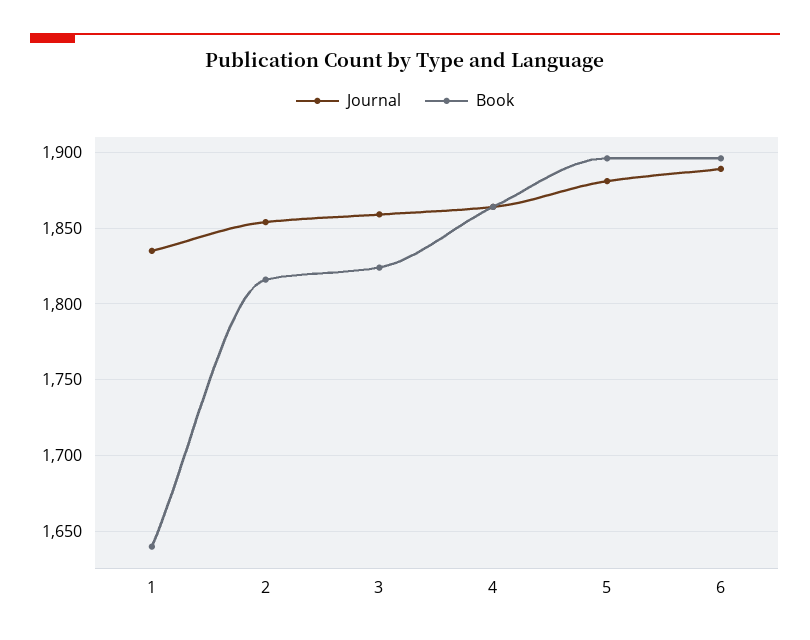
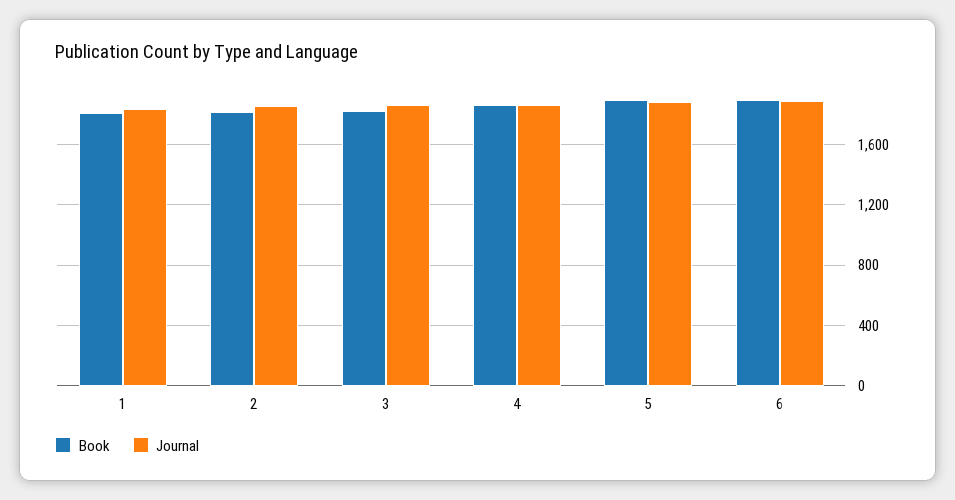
Book, 1: 1640 -> 1800

